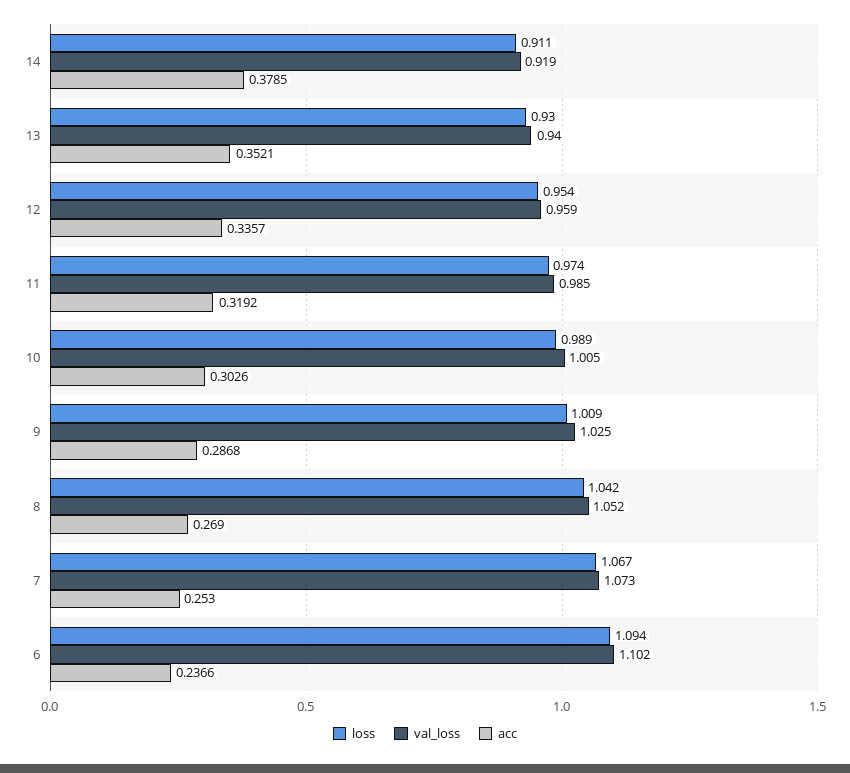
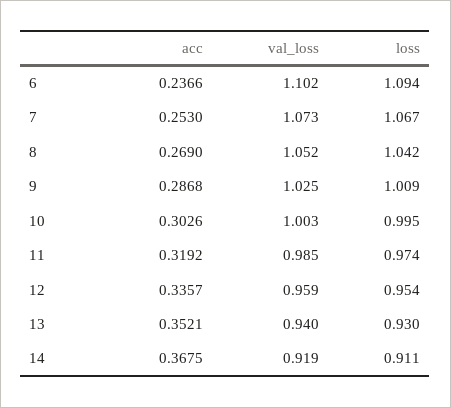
acc, 14: 0.3785 -> 0.3675
loss, 10: 0.989 -> 0.995
val_loss, 10: 1.005 -> 1.003

